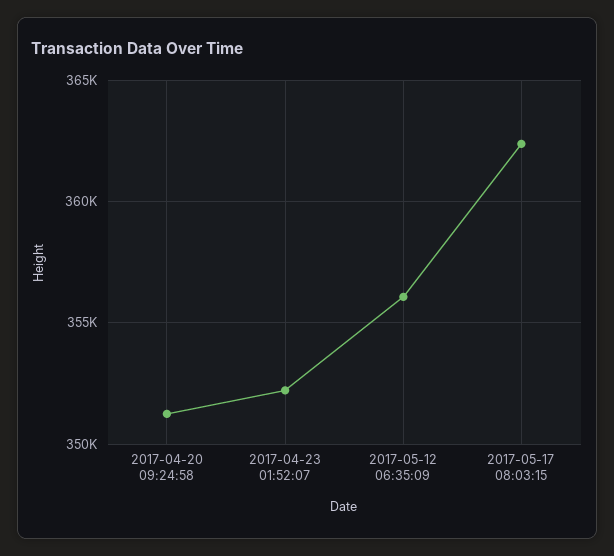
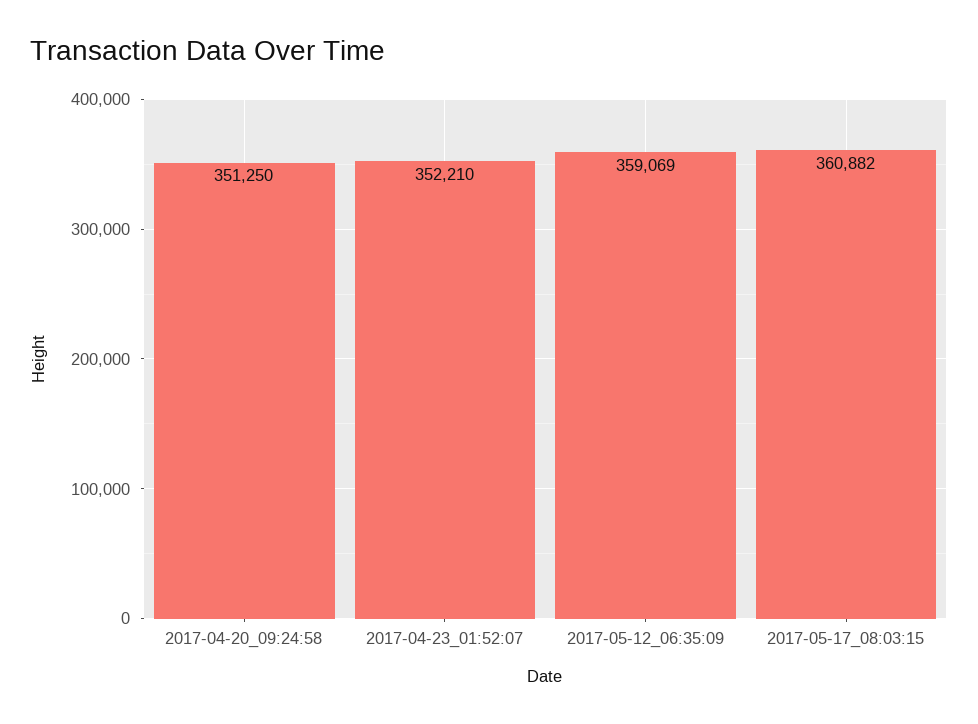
2017-05-12 06:35:09: 356000 -> 359069
2017-05-17 08:03:15: 362500 -> 360882

